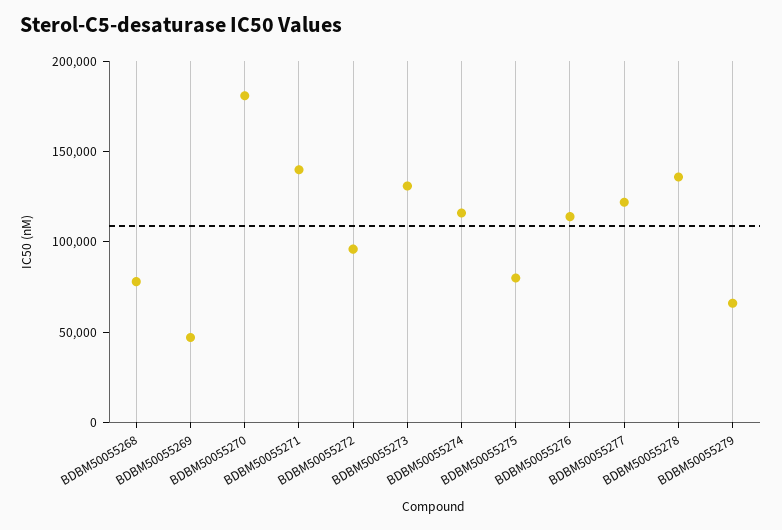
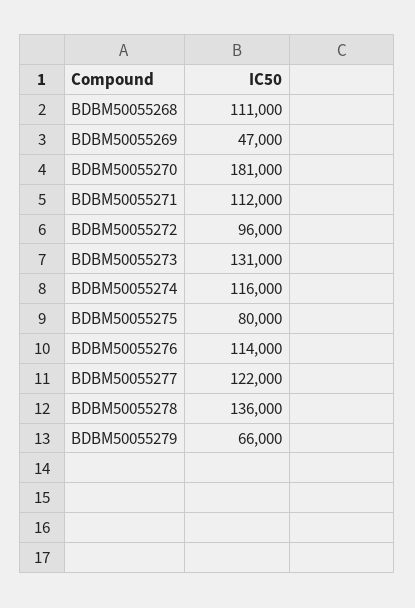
BDBM50055268: 80000 -> 111000
BDBM50055271: 140000 -> 112000

